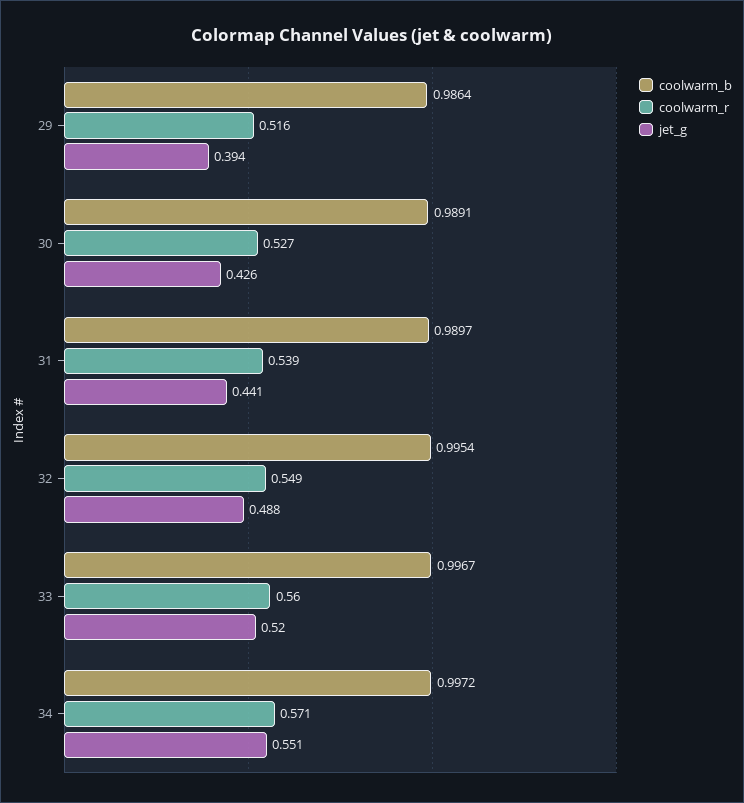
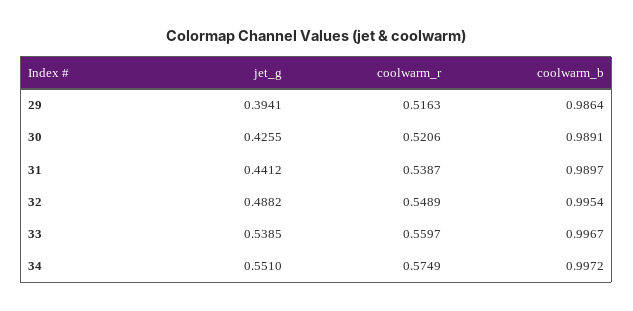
coolwarm_r, 30: 0.527 -> 0.5206
jet_g, 33: 0.52 -> 0.5385
coolwarm_r, 34: 0.571 -> 0.5749

